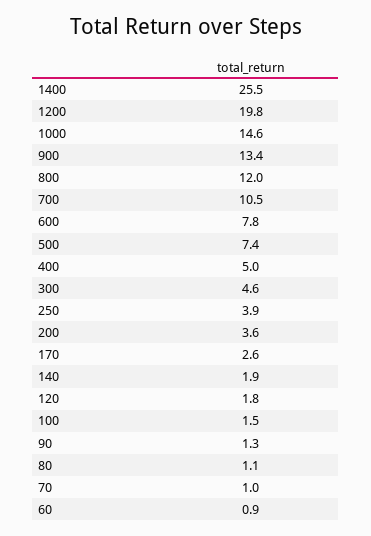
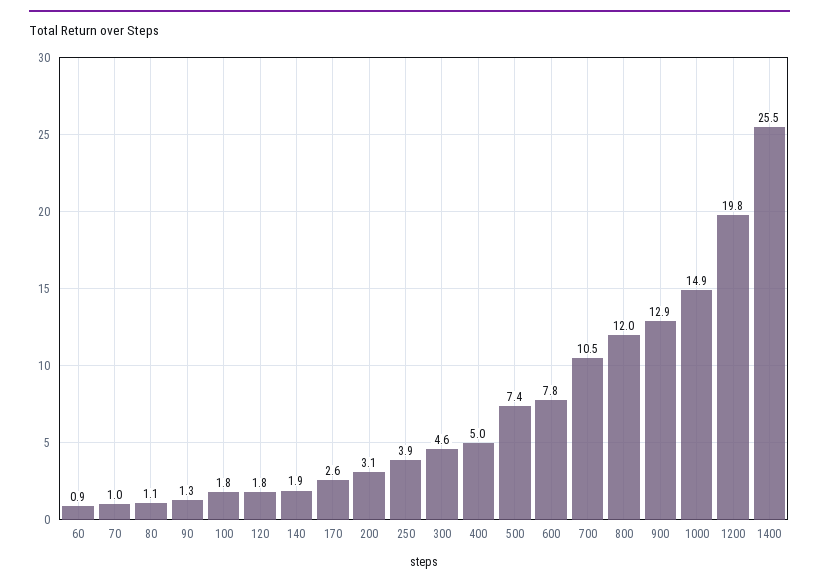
1000: 14.6 -> 14.9
900: 13.4 -> 12.9
200: 3.6 -> 3.1
100: 1.5 -> 1.8

